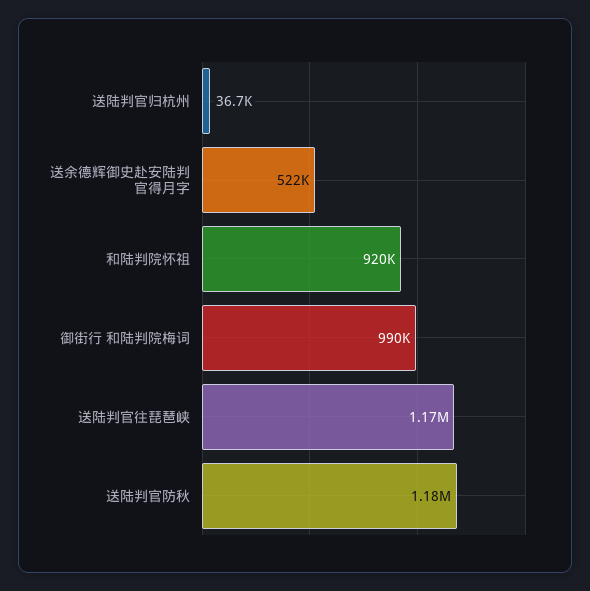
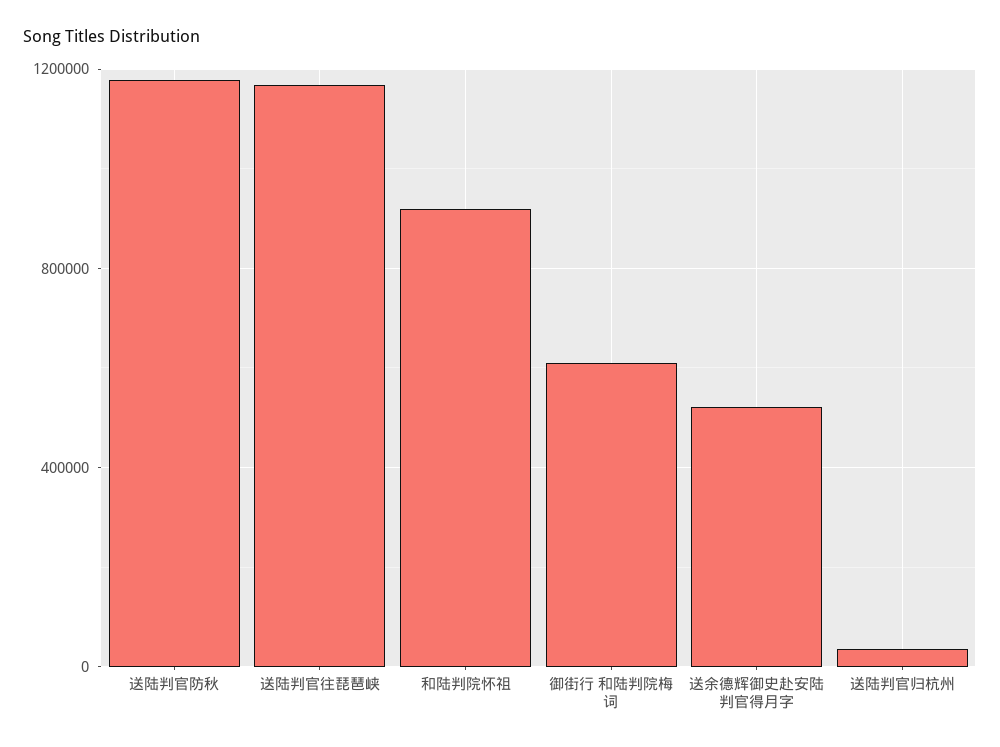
御街行 和陆判院梅词: 990000 -> 600000

